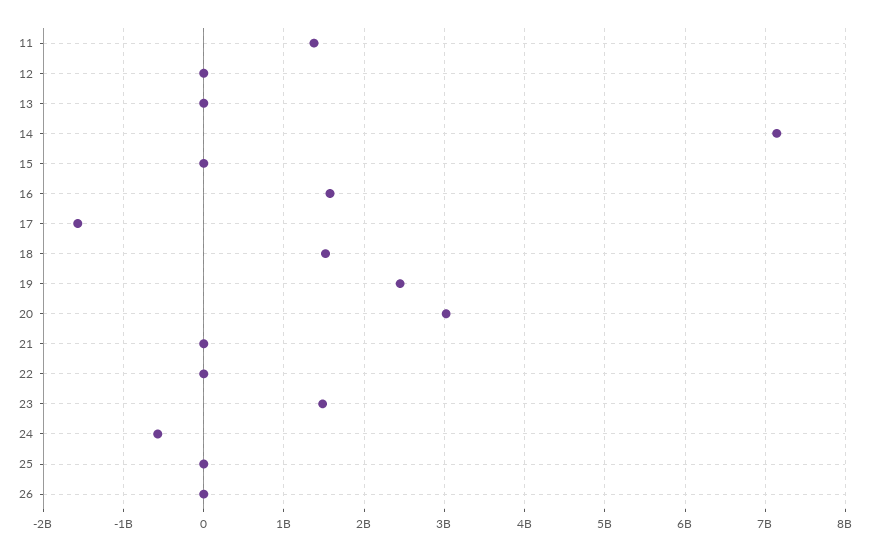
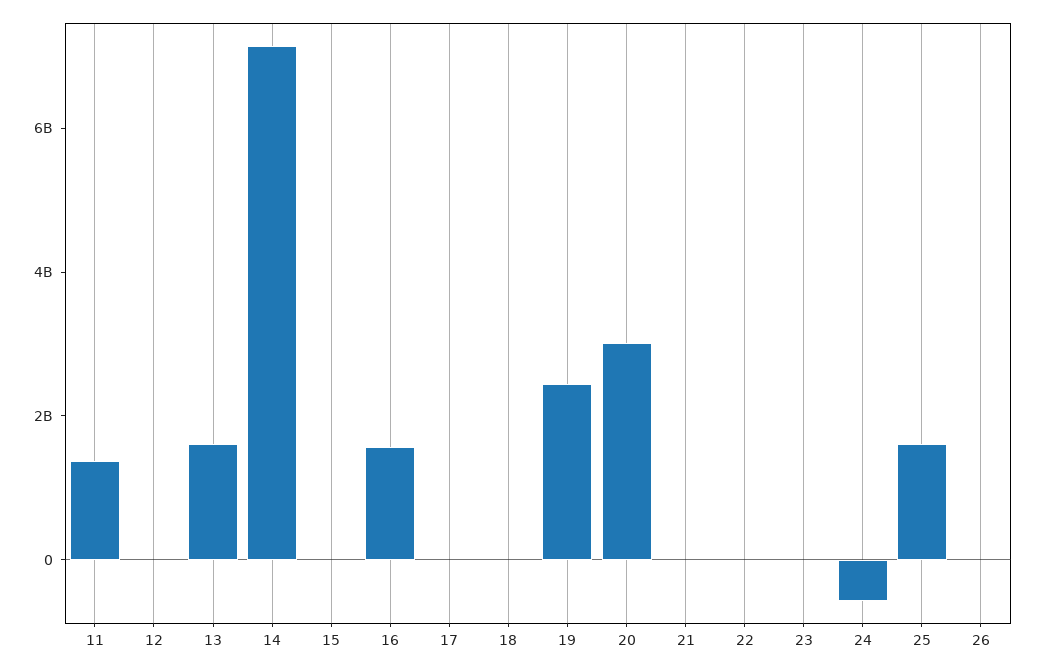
13: 0 -> 1500000000
17: -1600000000 -> 0
18: 1500000000 -> 0
23: 1500000000 -> 0
25: 0 -> 1500000000

